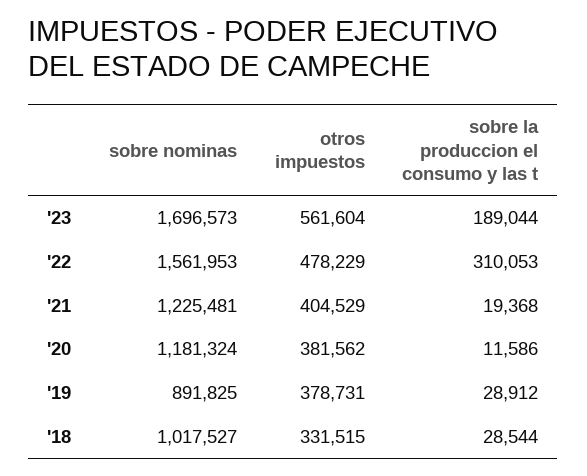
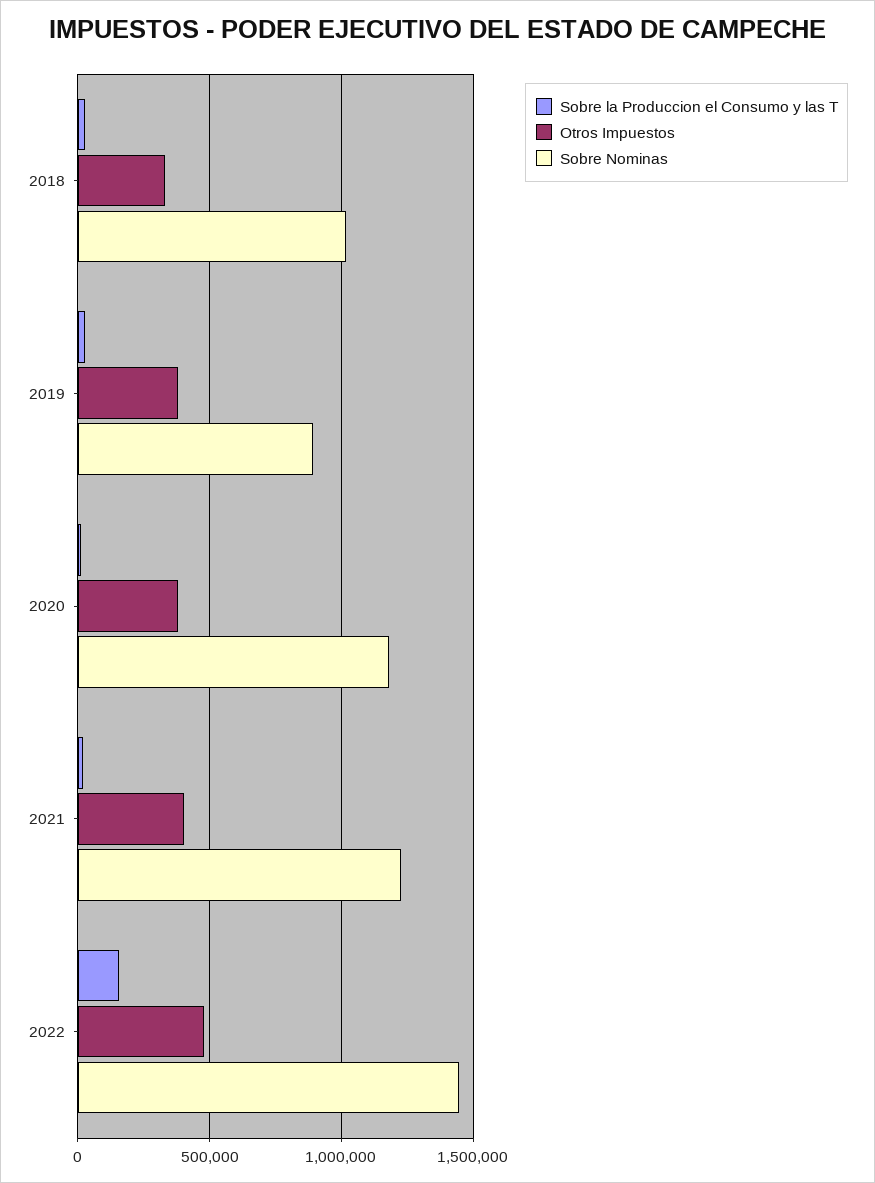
sobre nominas, '23: 1696573 -> none
otros impuestos, '23: 561604 -> none
sobre la produccion el consumo y las t, '23: 189044 -> none
sobre nominas, '22: 1561953 -> 1450000
sobre la produccion el consumo y las t, '22: 310053 -> 150000

